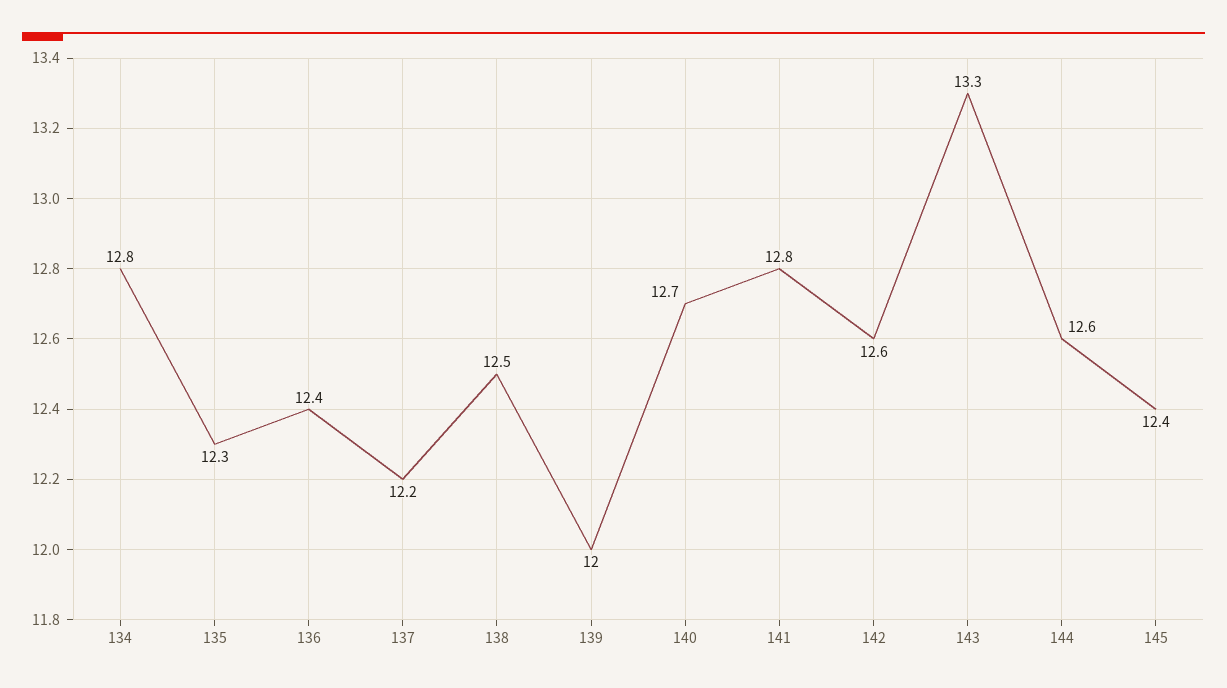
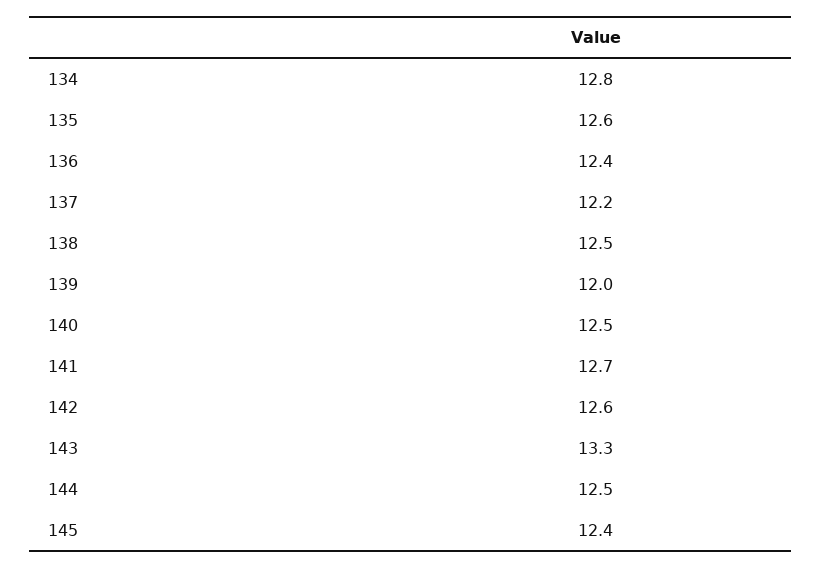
135: 12.3 -> 12.6
140: 12.7 -> 12.5
141: 12.8 -> 12.7
144: 12.6 -> 12.5

